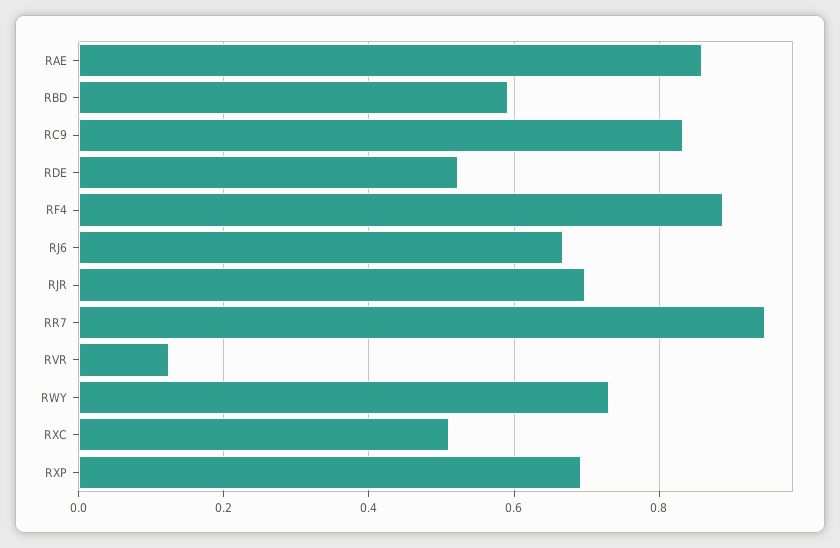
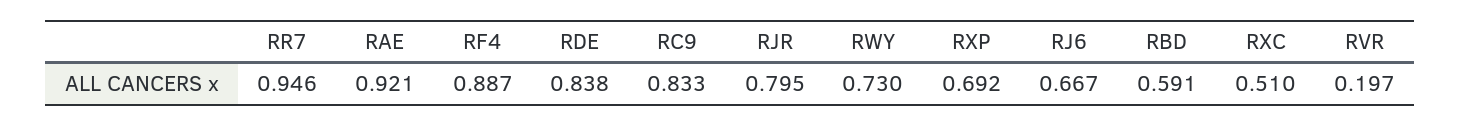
RAE: 0.86 -> 0.921
RDE: 0.52 -> 0.838
RJR: 0.7 -> 0.795
RVR: 0.12 -> 0.197

